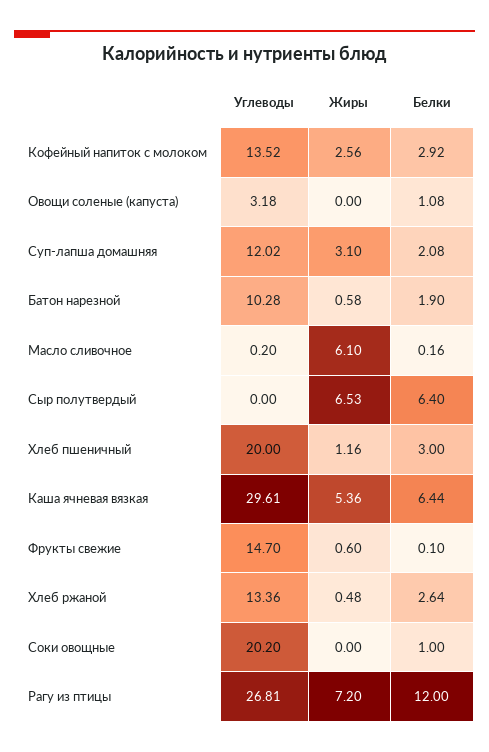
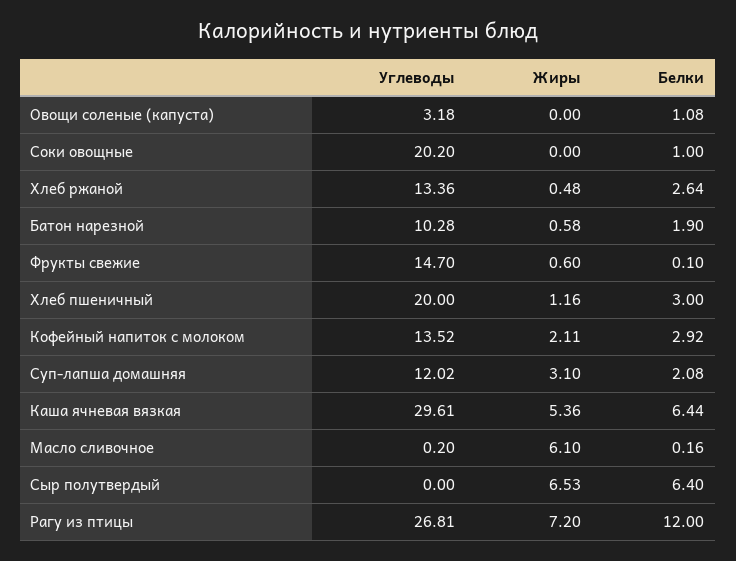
Жиры, Кофейный напиток с молоком: 2.56 -> 2.11

